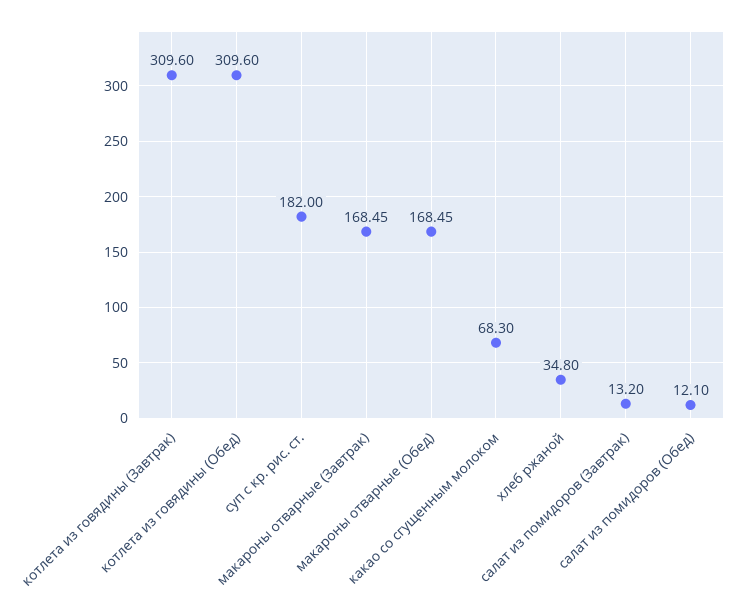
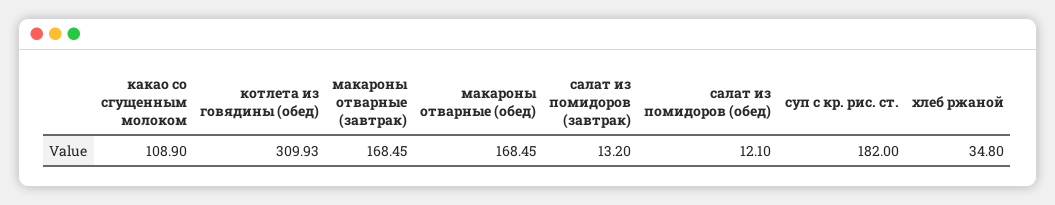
котлета из говядины (Завтрак): 309.6 -> none
котлета из говядины (Обед): 309.6 -> 309.93
какао со сгущенным молоком: 68.3 -> 108.9

